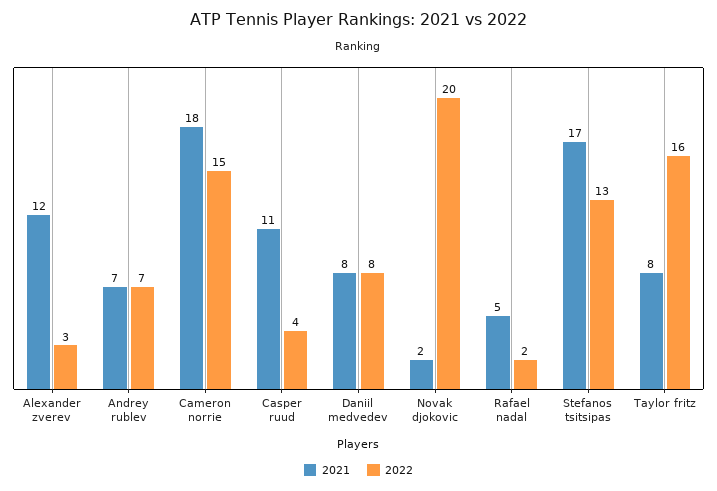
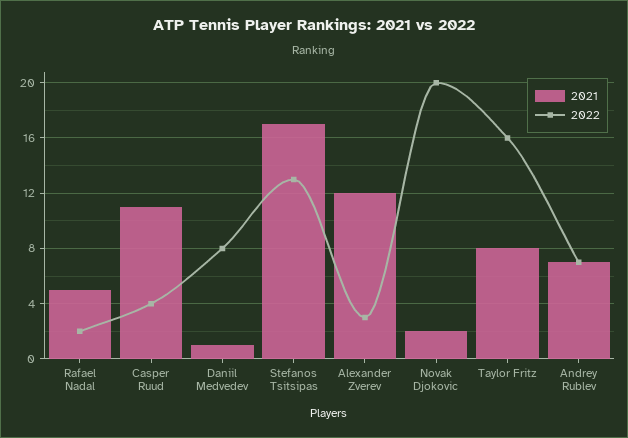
2021, Cameron norrie: 18 -> none
2022, Cameron norrie: 15 -> none
2021, Daniil medvedev: 8 -> 1

